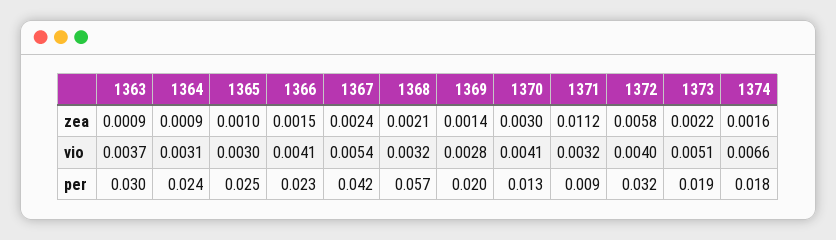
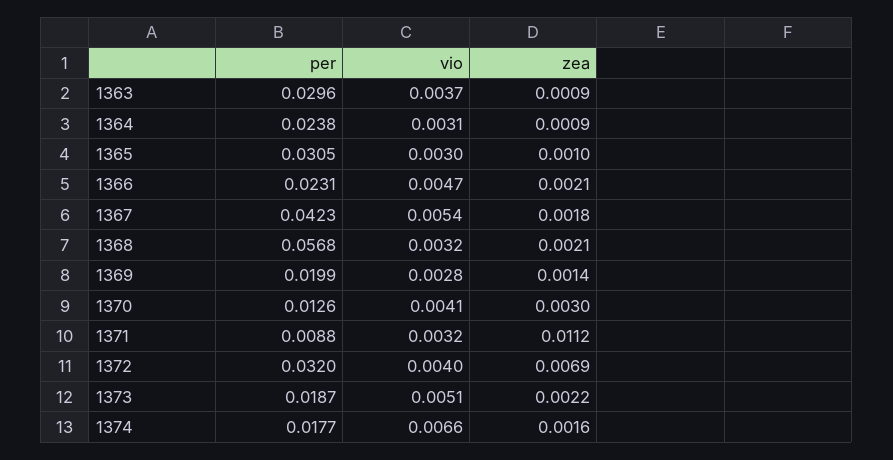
1366, zea: 0.0015 -> 0.0021
1367, zea: 0.0024 -> 0.0018
1372, zea: 0.0058 -> 0.0069
1366, vio: 0.0041 -> 0.0047
1365, per: 0.025 -> 0.0305

